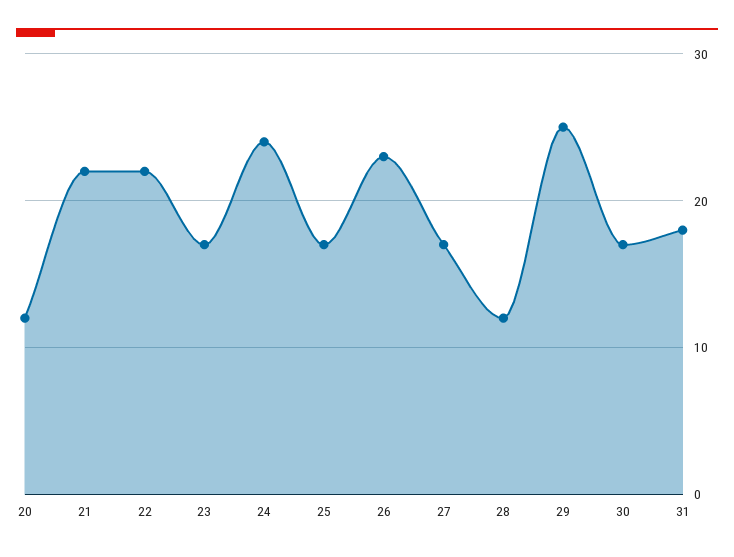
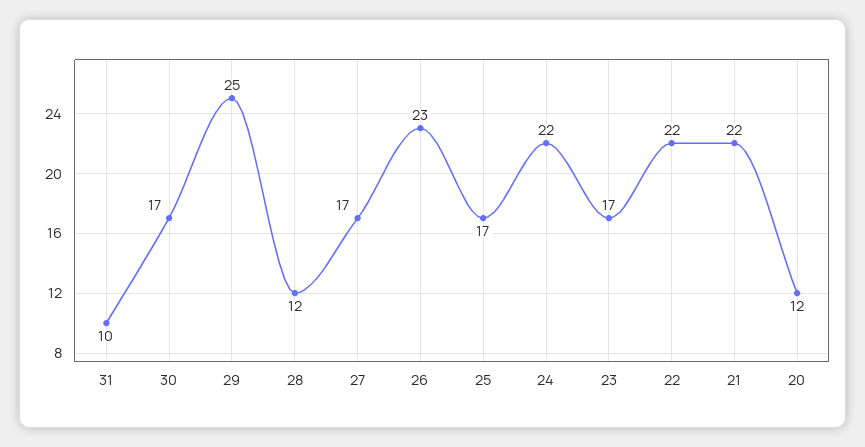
24: 24 -> 22
31: 18 -> 10

